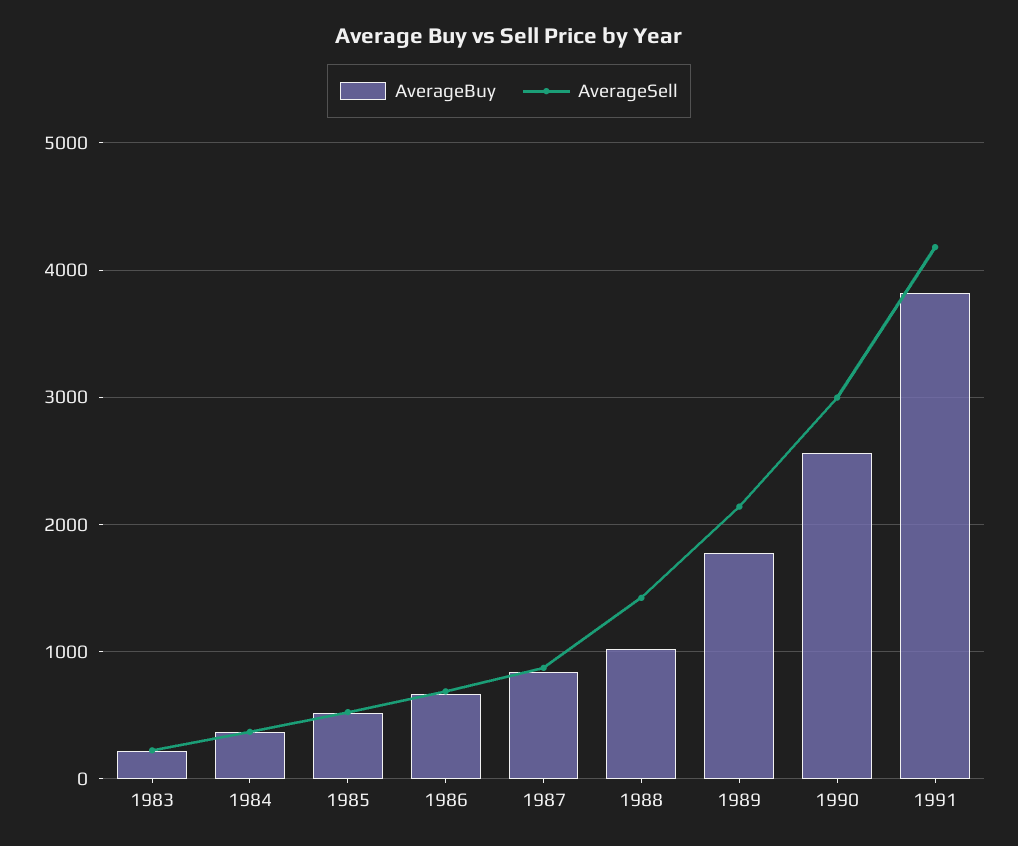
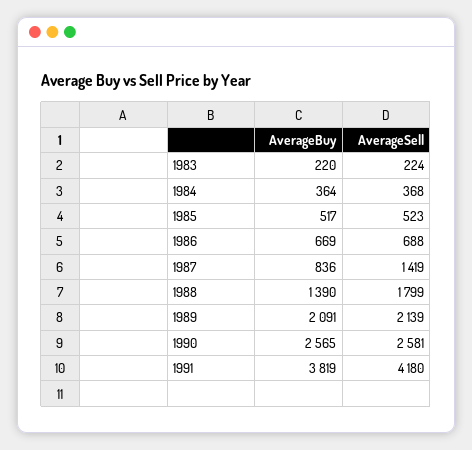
AverageSell, 1987: 900 -> 1419
AverageBuy, 1988: 1000 -> 1390
AverageSell, 1988: 1400 -> 1799
AverageBuy, 1989: 1800 -> 2091
AverageSell, 1990: 3000 -> 2581

